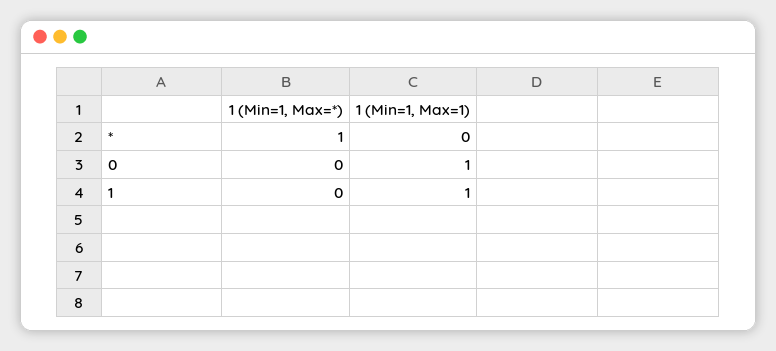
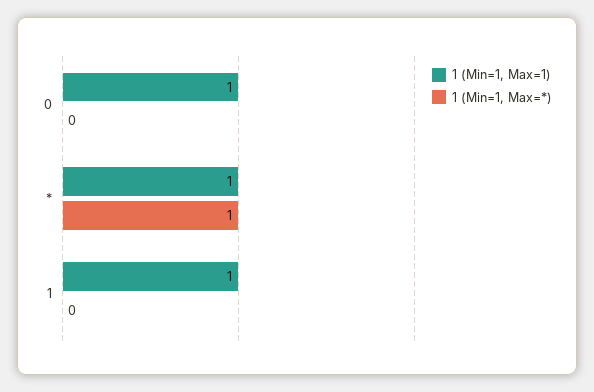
1 (Min=1, Max=1), *: 0 -> 1

